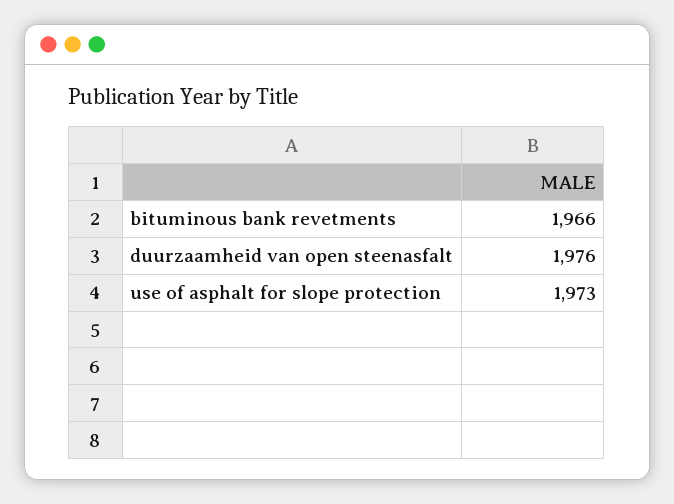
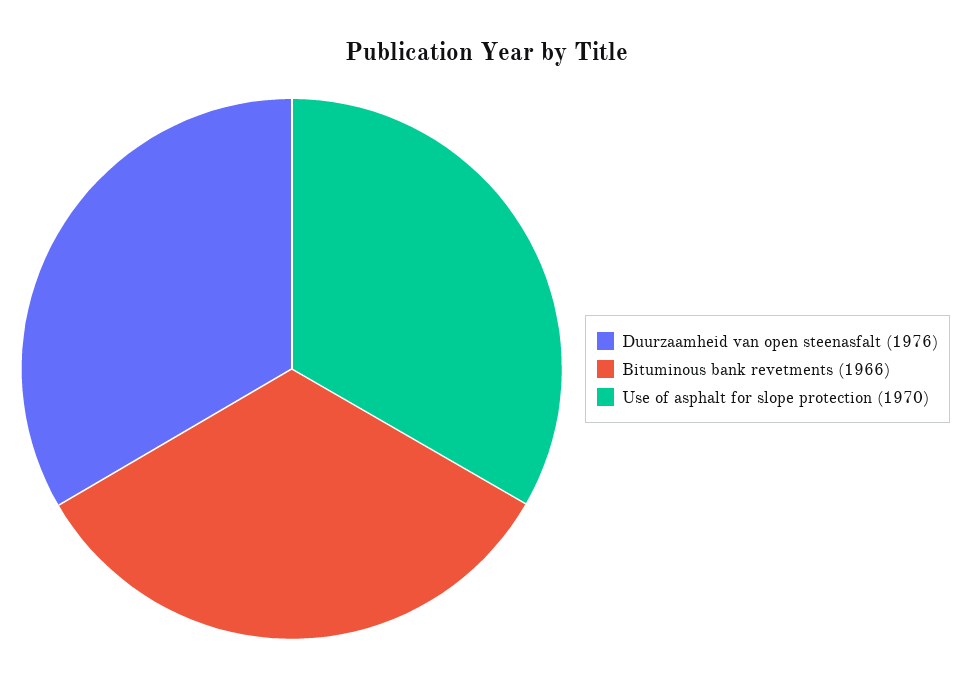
use of asphalt for slope protection: 1973 -> 1970

